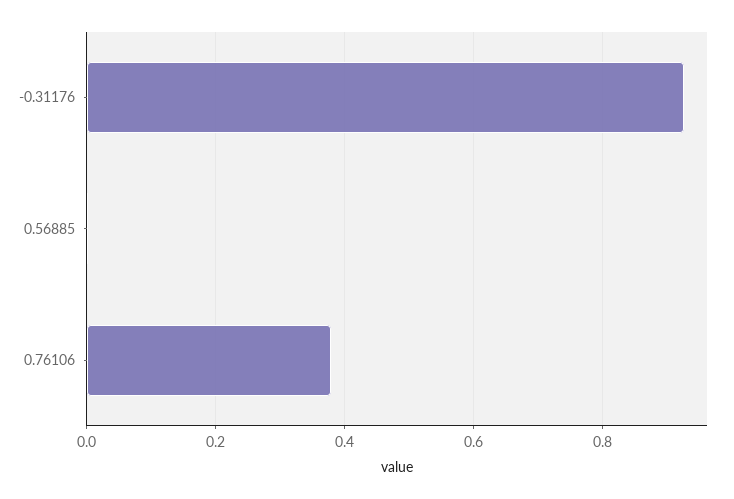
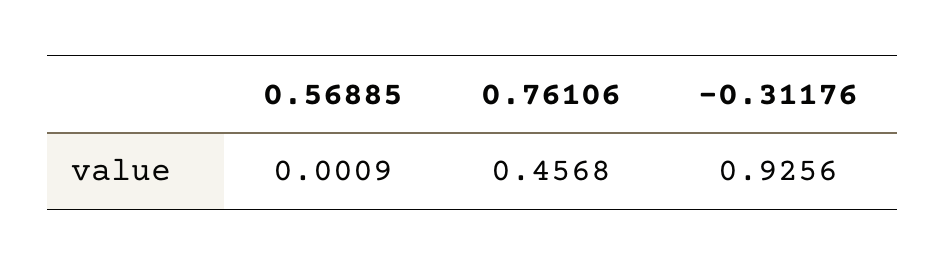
0.76106: 0.38 -> 0.4568

